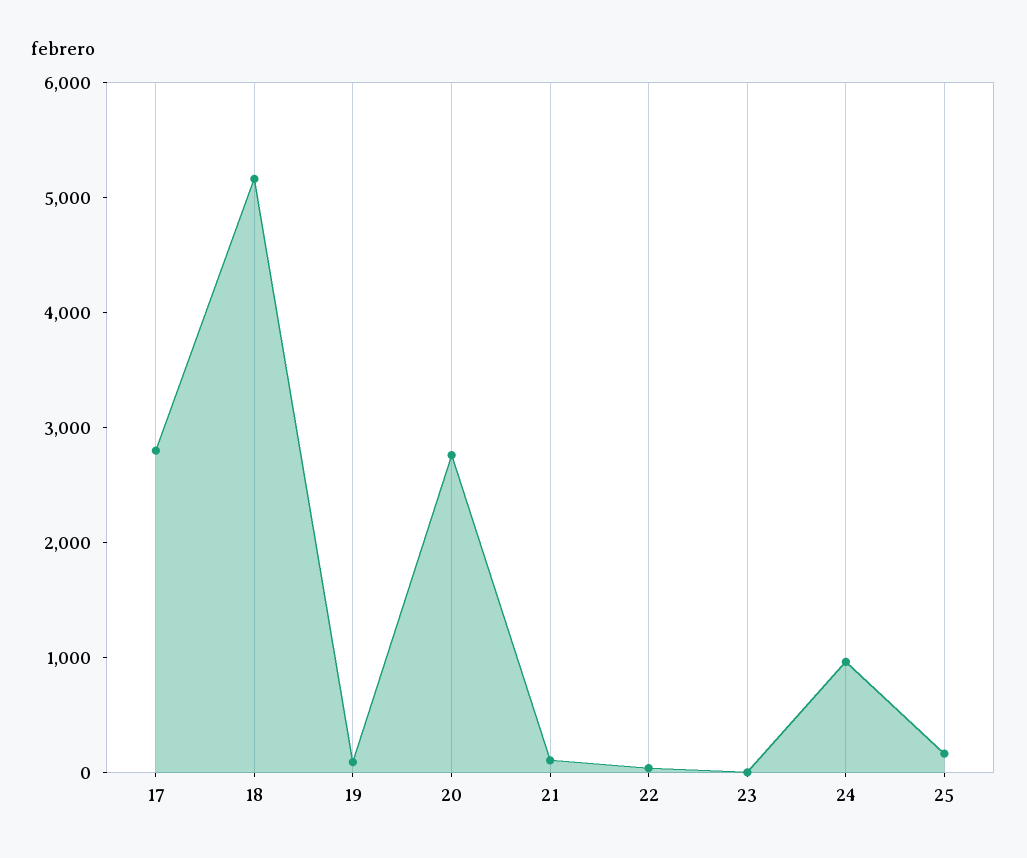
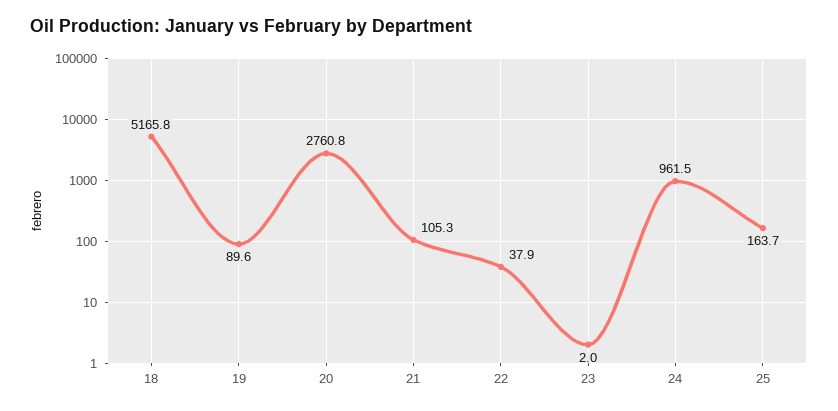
17: 2800 -> none

